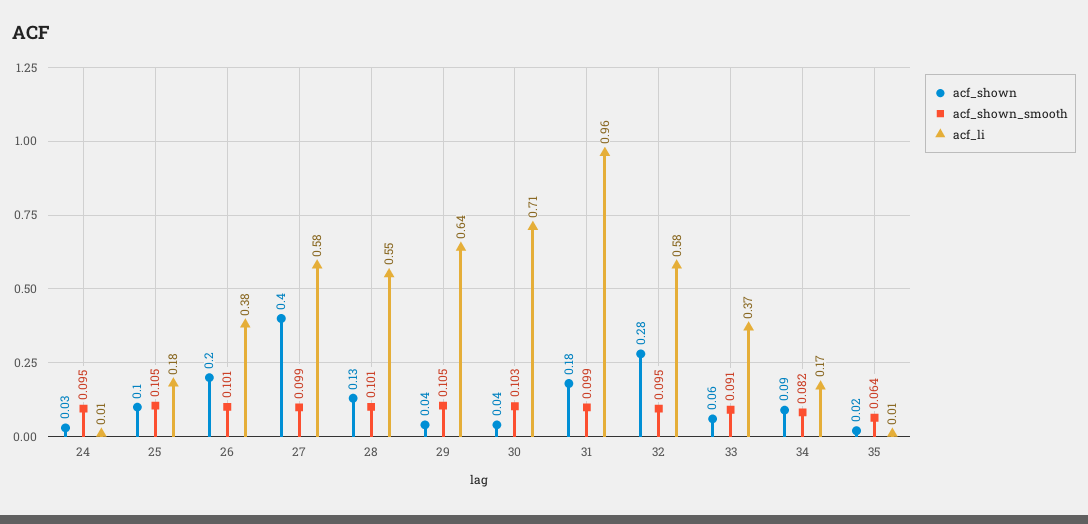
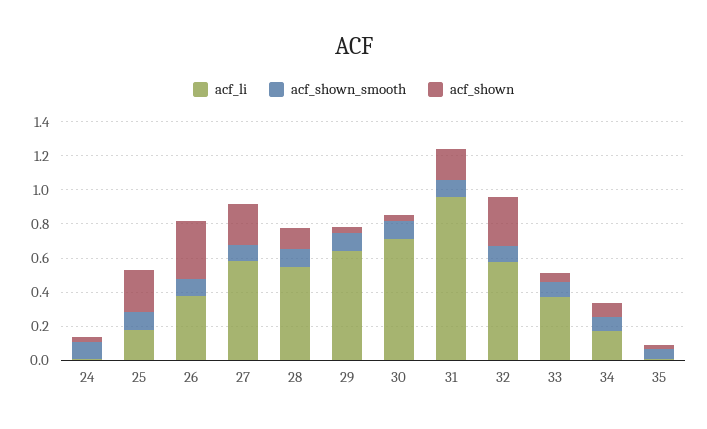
acf_shown, 25: 0.1 -> 0.25
acf_shown, 26: 0.2 -> 0.35
acf_shown, 27: 0.4 -> 0.25

